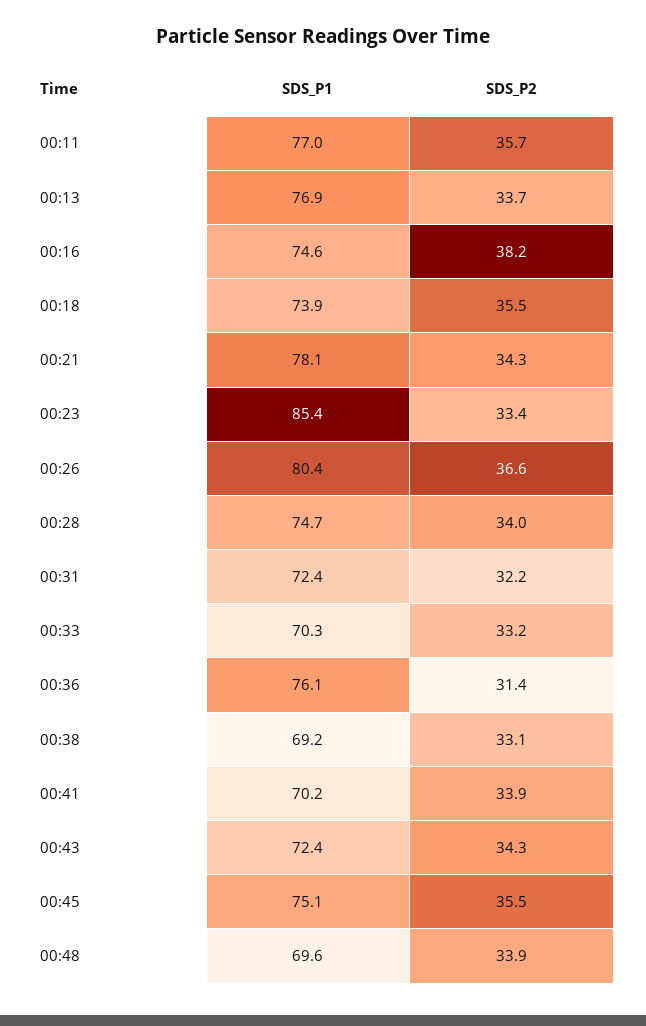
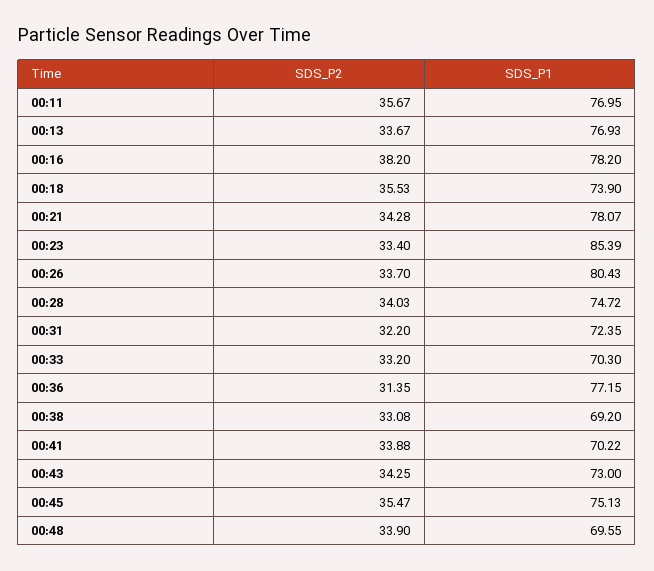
SDS_P1, 00:16: 74.6 -> 78.2
SDS_P2, 00:26: 36.6 -> 33.7
SDS_P1, 00:36: 76.1 -> 77.15
SDS_P1, 00:43: 72.4 -> 73

